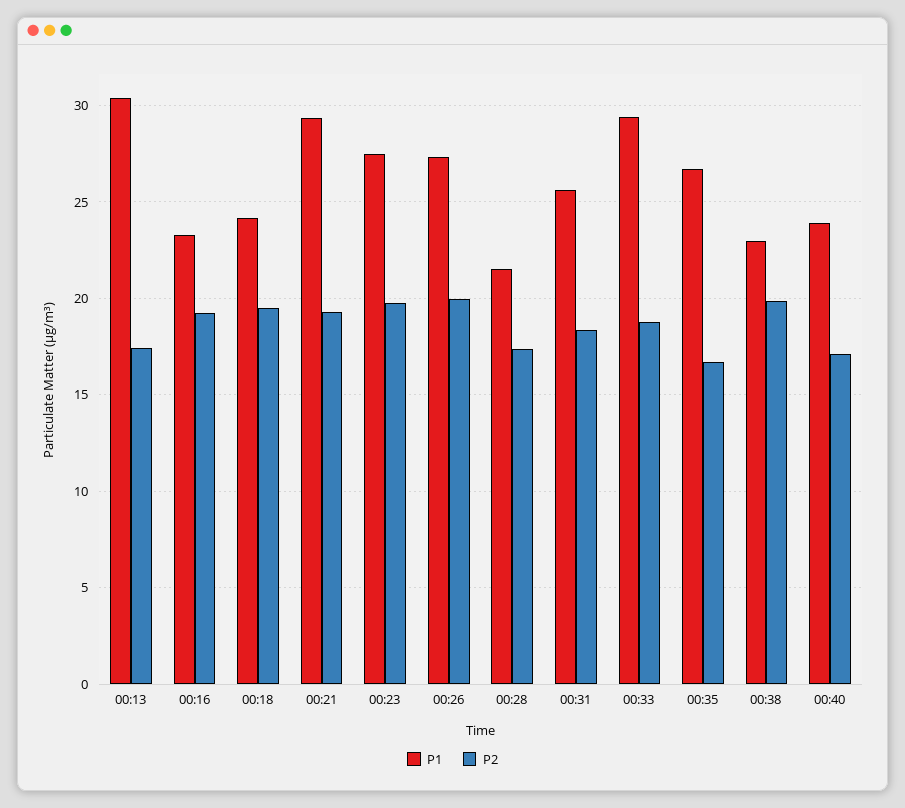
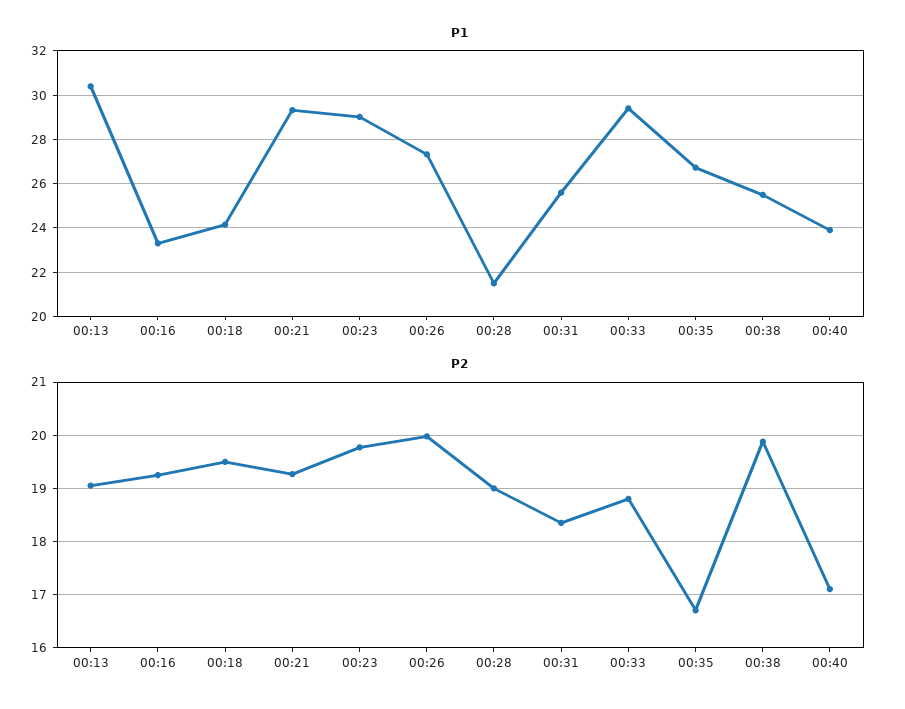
P2, 00:13: 17.5 -> 19
P1, 00:23: 27.5 -> 29
P2, 00:28: 17.5 -> 19
P1, 00:38: 23 -> 25.5

